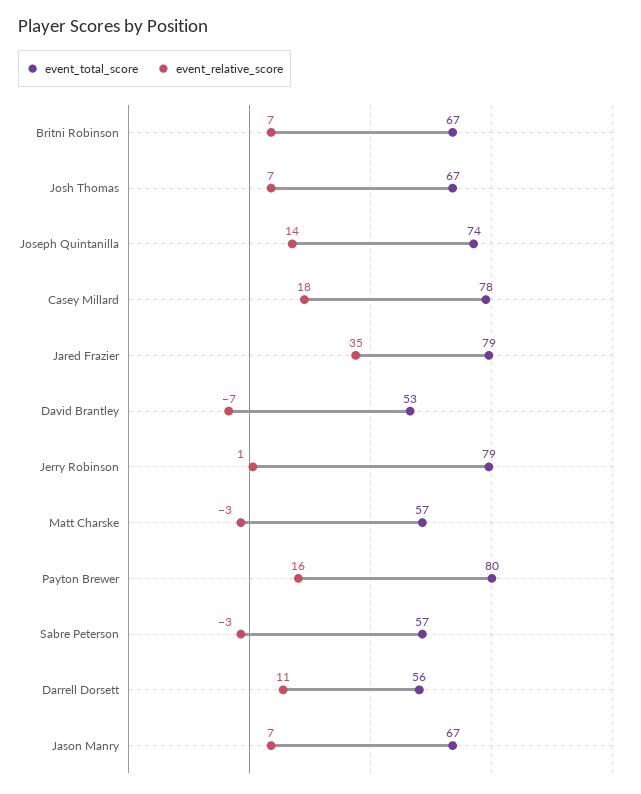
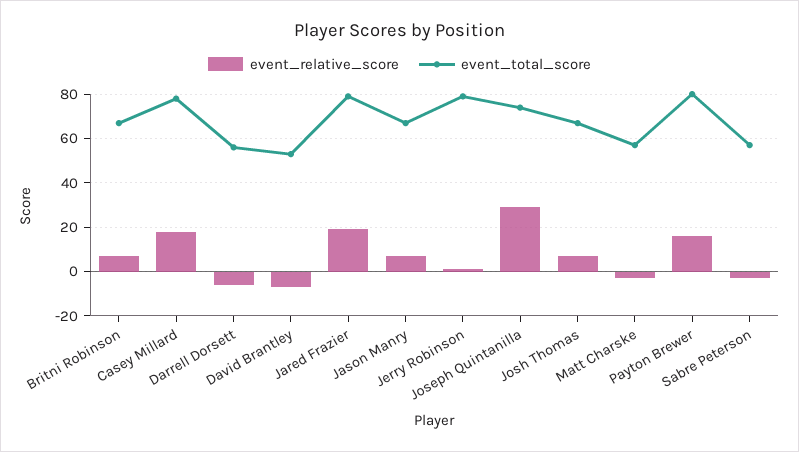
event_relative_score, Joseph Quintanilla: 14 -> 30
event_relative_score, Jared Frazier: 35 -> 20
event_relative_score, Darrell Dorsett: 11 -> -5

